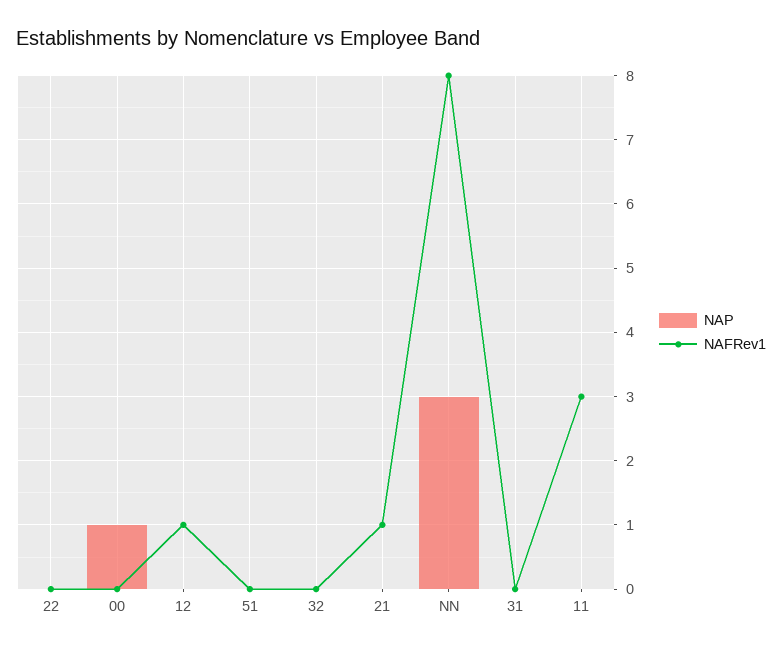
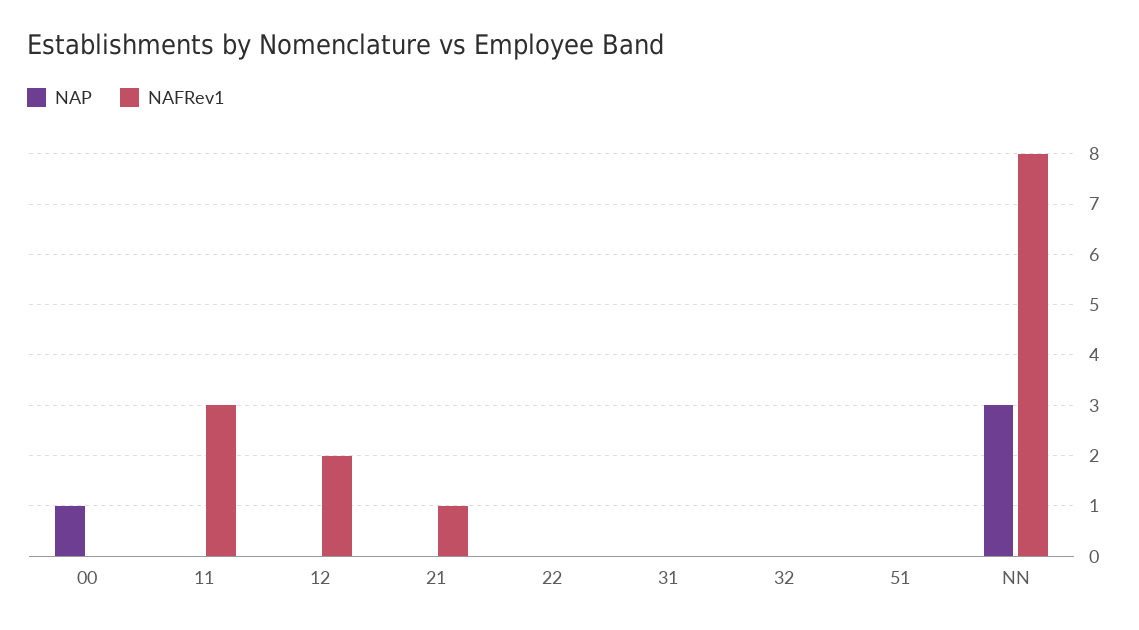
NAFRev1, 12: 1 -> 2

